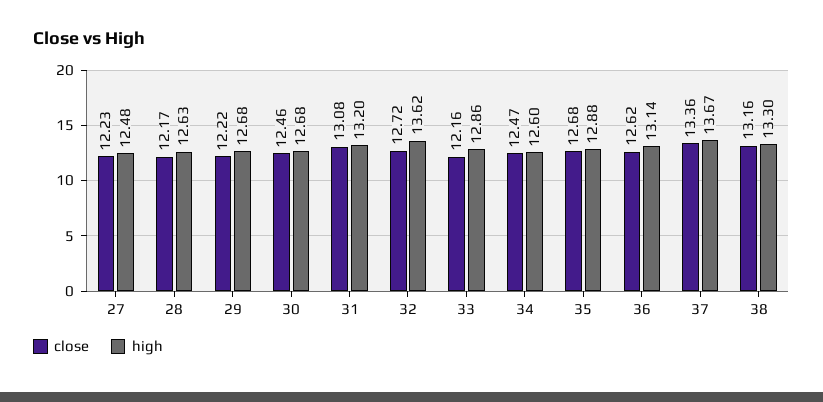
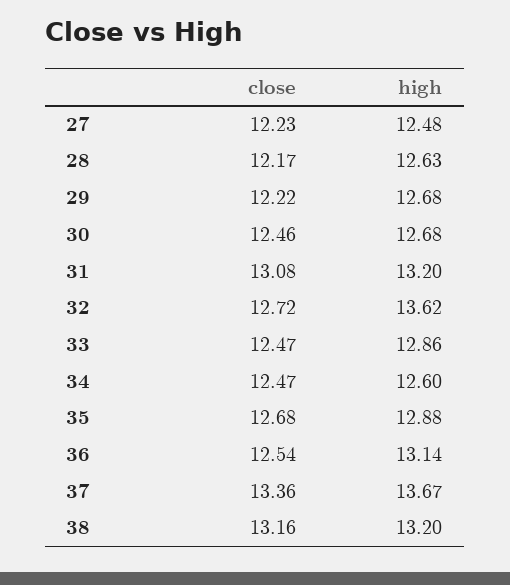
close, 33: 12.16 -> 12.47
close, 36: 12.62 -> 12.54
high, 38: 13.3 -> 13.2

